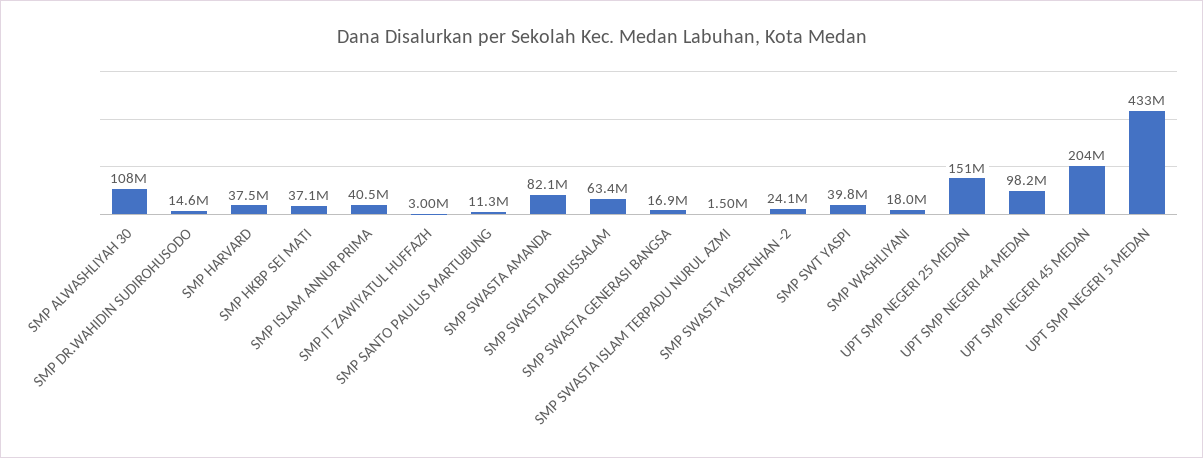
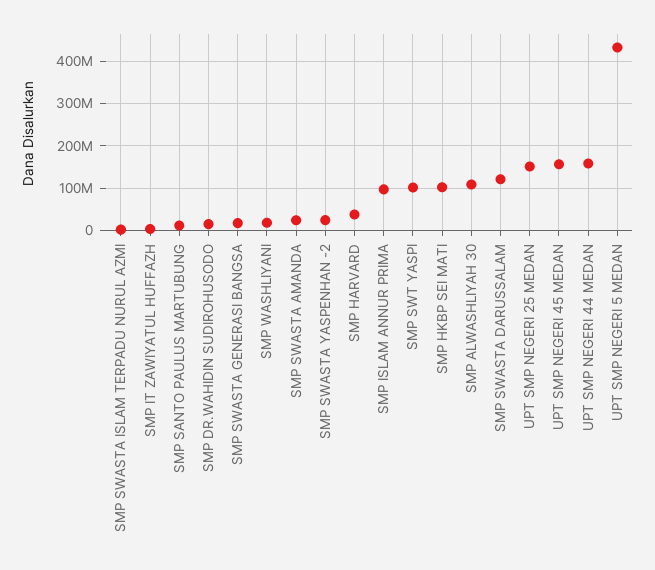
SMP HKBP SEI MATI: 37100000 -> 100000000
SMP ISLAM ANNUR PRIMA: 40500000 -> 100000000
SMP SWASTA AMANDA: 82100000 -> 20000000
SMP SWASTA DARUSSALAM: 63400000 -> 120000000
SMP SWT YASPI: 39800000 -> 100000000
UPT SMP NEGERI 44 MEDAN: 98200000 -> 160000000
UPT SMP NEGERI 45 MEDAN: 204000000 -> 160000000

